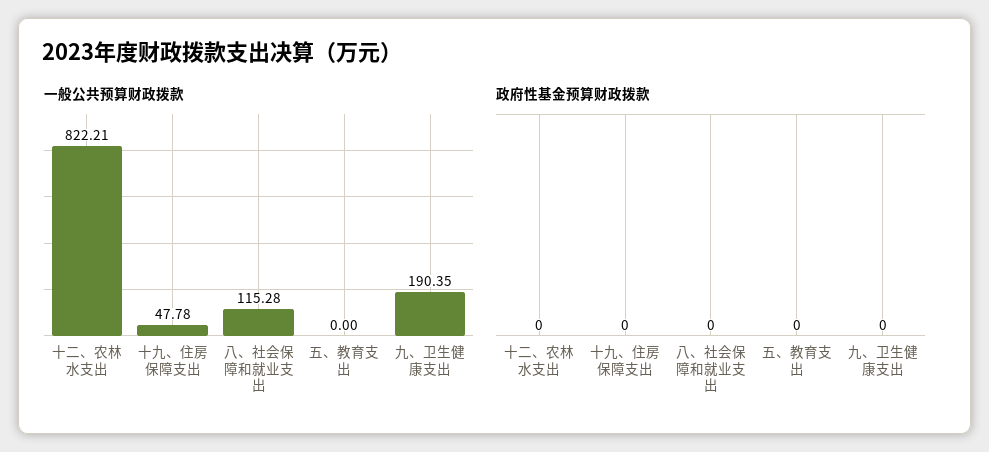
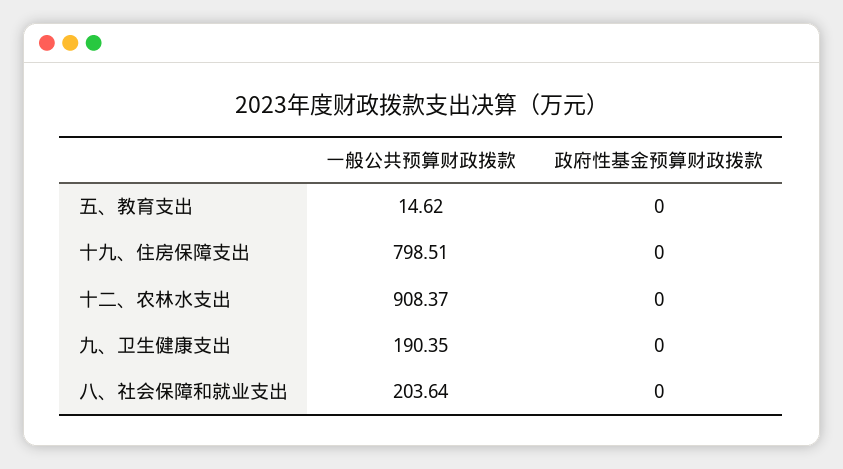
一般公共预算财政拨款, 十二、农林水支出: 822.21 -> 908.37
一般公共预算财政拨款, 十九、住房保障支出: 47.78 -> 798.51
一般公共预算财政拨款, 八、社会保障和就业支出: 115.28 -> 203.64
一般公共预算财政拨款, 五、教育支出: 0 -> 14.62

